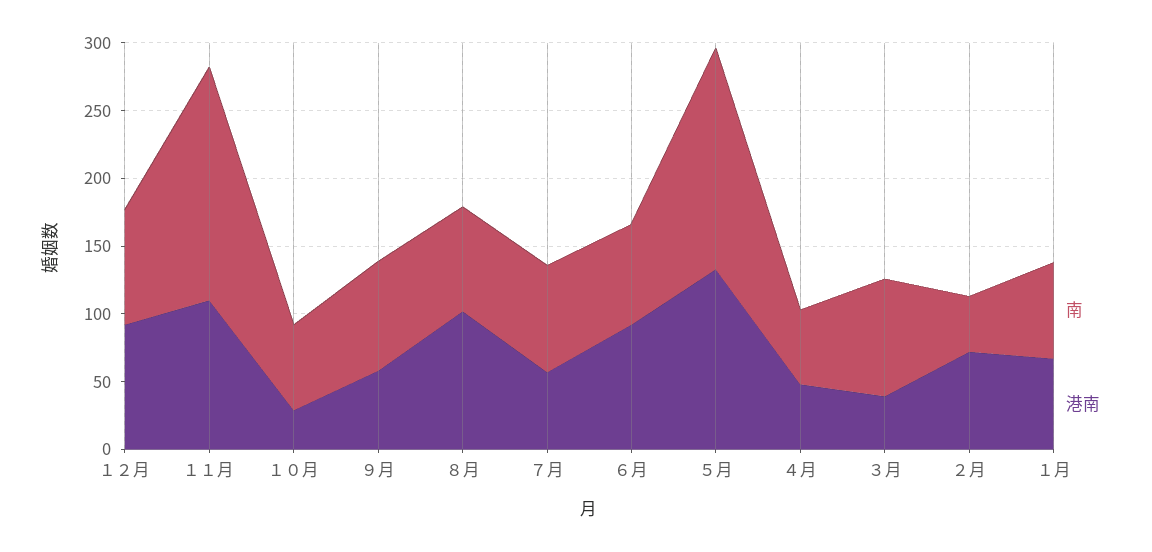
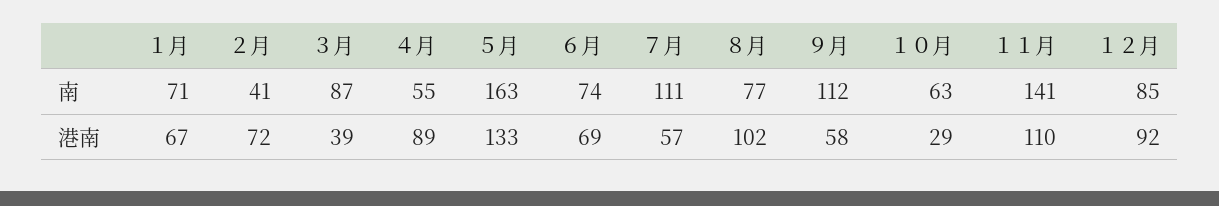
南, １１月: 170 -> 141
南, ９月: 80 -> 112
南, ７月: 80 -> 111
港南, ６月: 90 -> 69
港南, ４月: 50 -> 89

